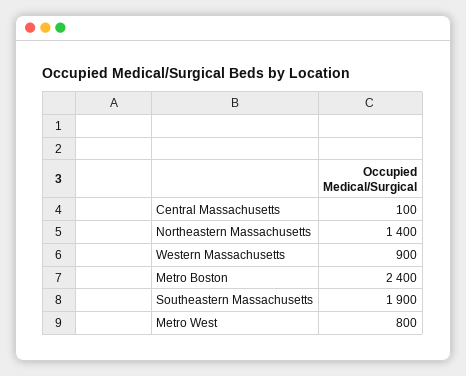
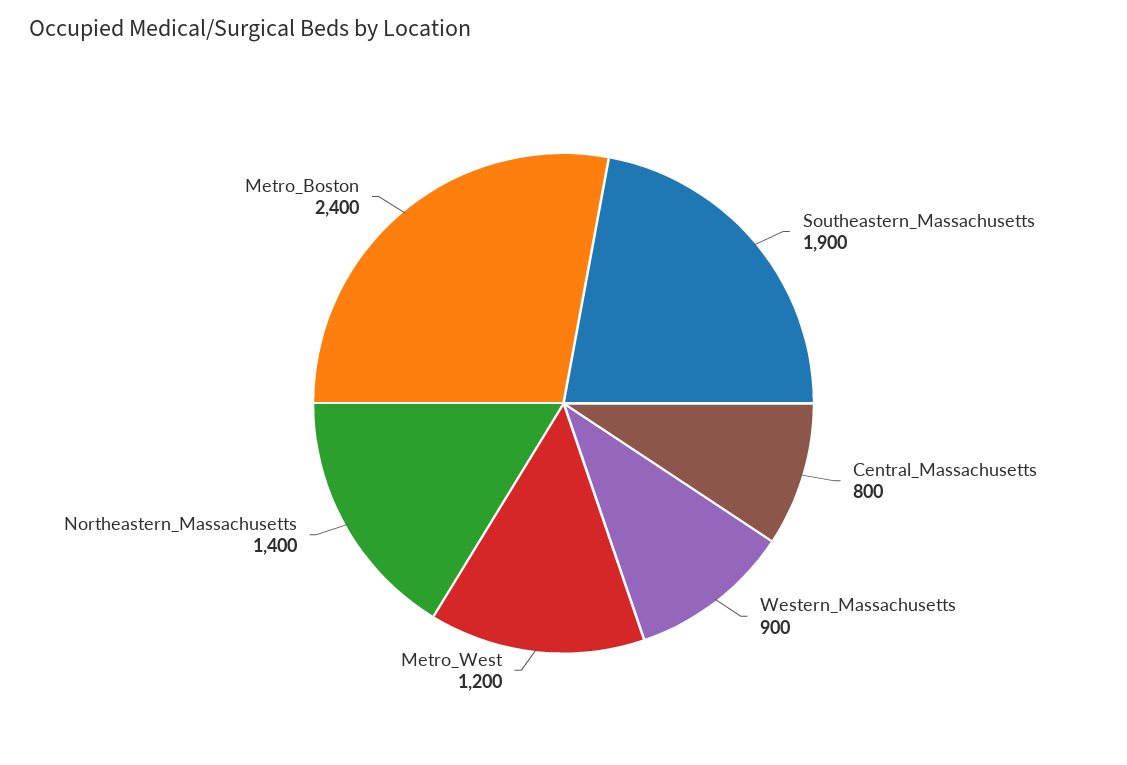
Central Massachusetts: 100 -> 800
Metro West: 800 -> 1200

